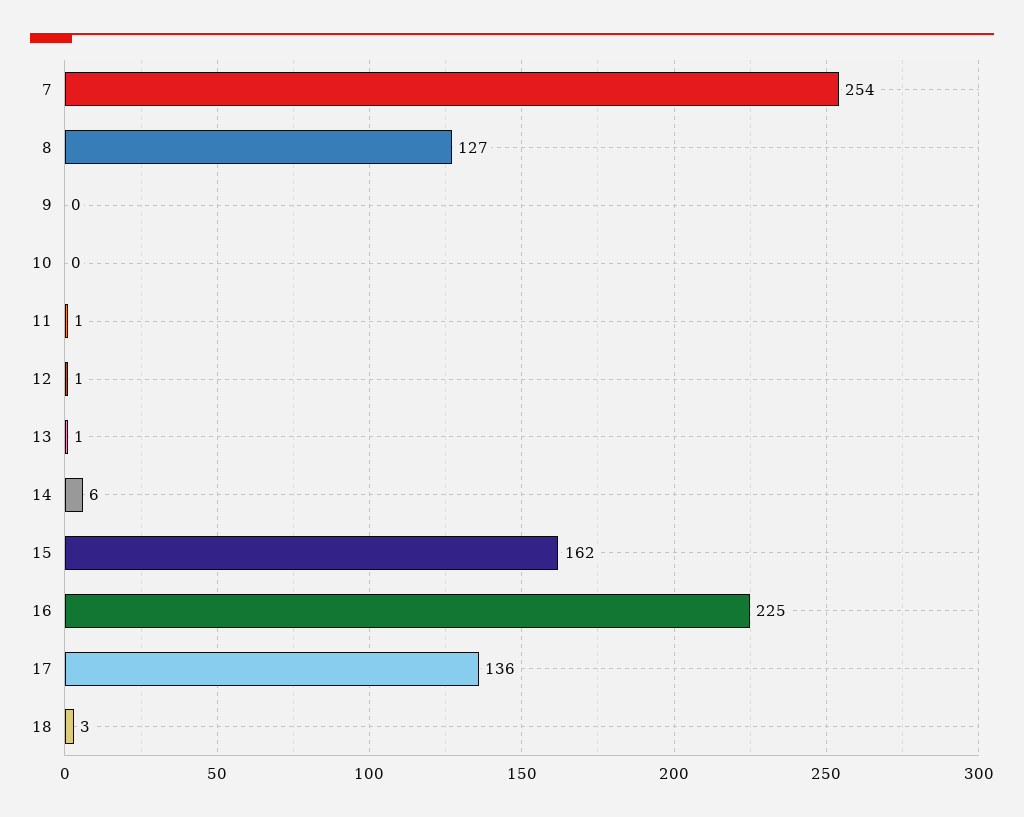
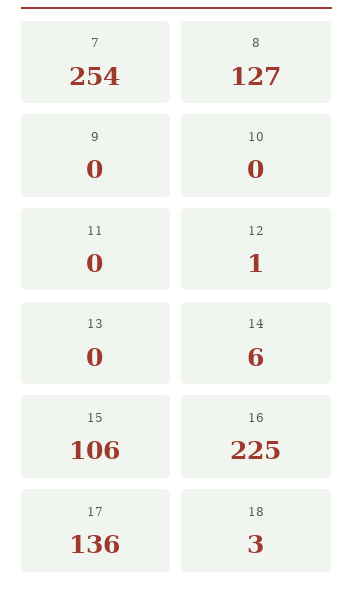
11: 1 -> 0
13: 1 -> 0
15: 162 -> 106

